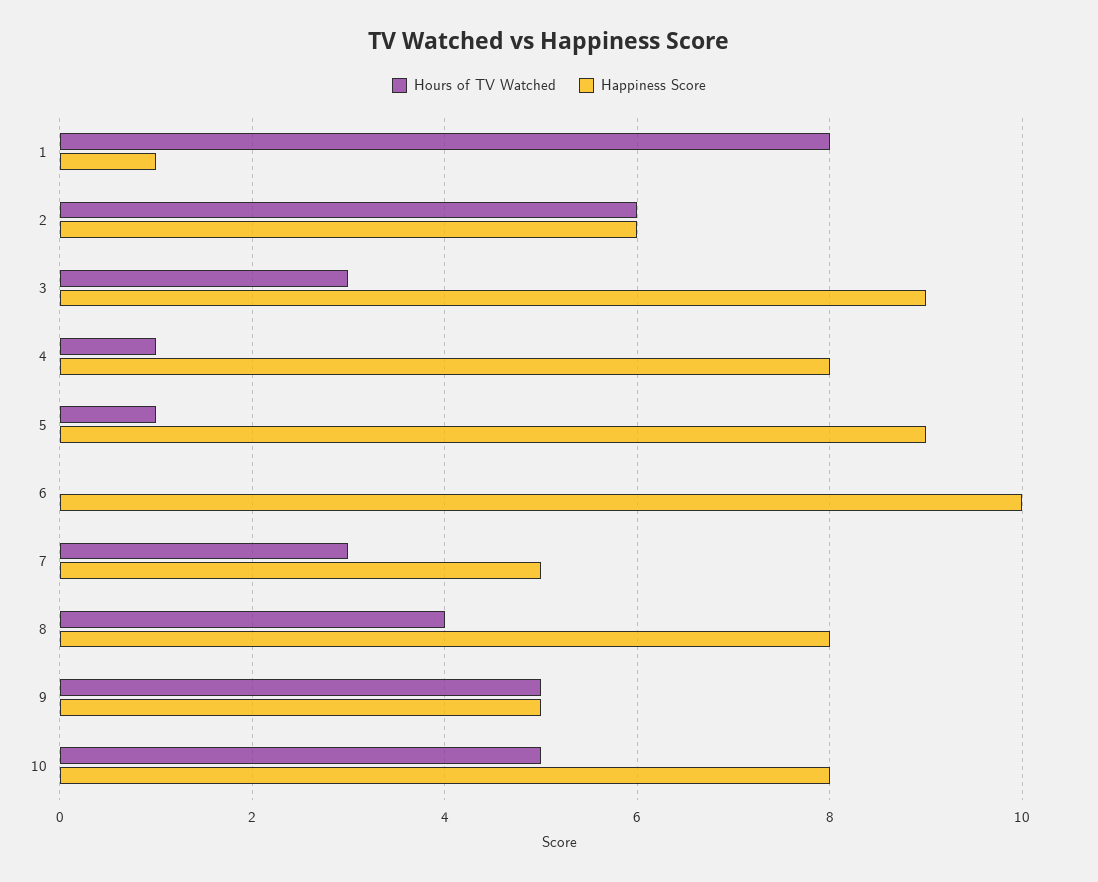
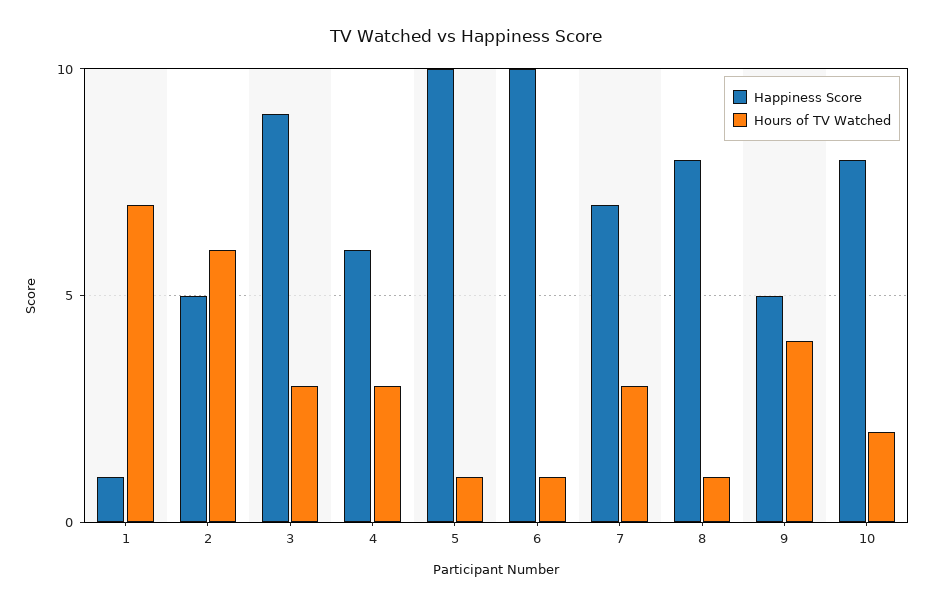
Hours of TV Watched, 1: 8 -> 7
Happiness Score, 2: 6 -> 5
Hours of TV Watched, 4: 1 -> 3
Happiness Score, 4: 8 -> 6
Happiness Score, 5: 9 -> 10
Hours of TV Watched, 6: 0 -> 1
Happiness Score, 7: 5 -> 7
Hours of TV Watched, 8: 4 -> 1
Hours of TV Watched, 9: 5 -> 4
Hours of TV Watched, 10: 5 -> 2

